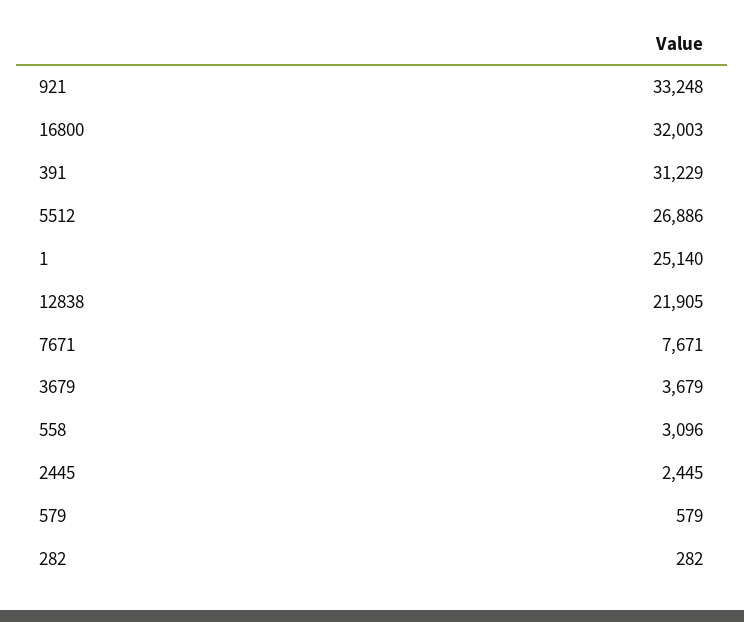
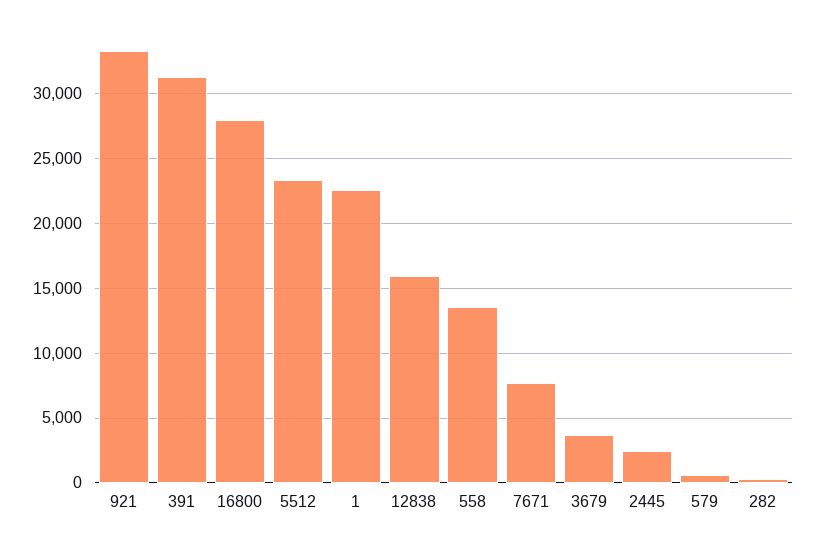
16800: 32003 -> 28000
5512: 26886 -> 23500
1: 25140 -> 22500
12838: 21905 -> 16000
558: 3096 -> 13500

